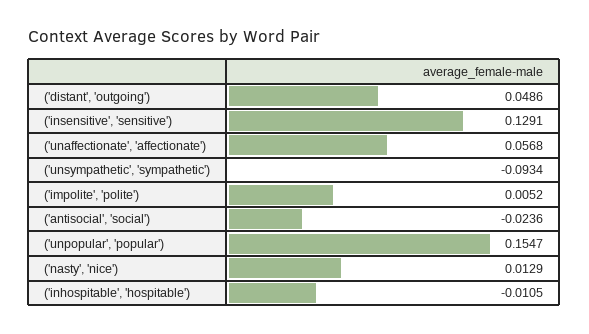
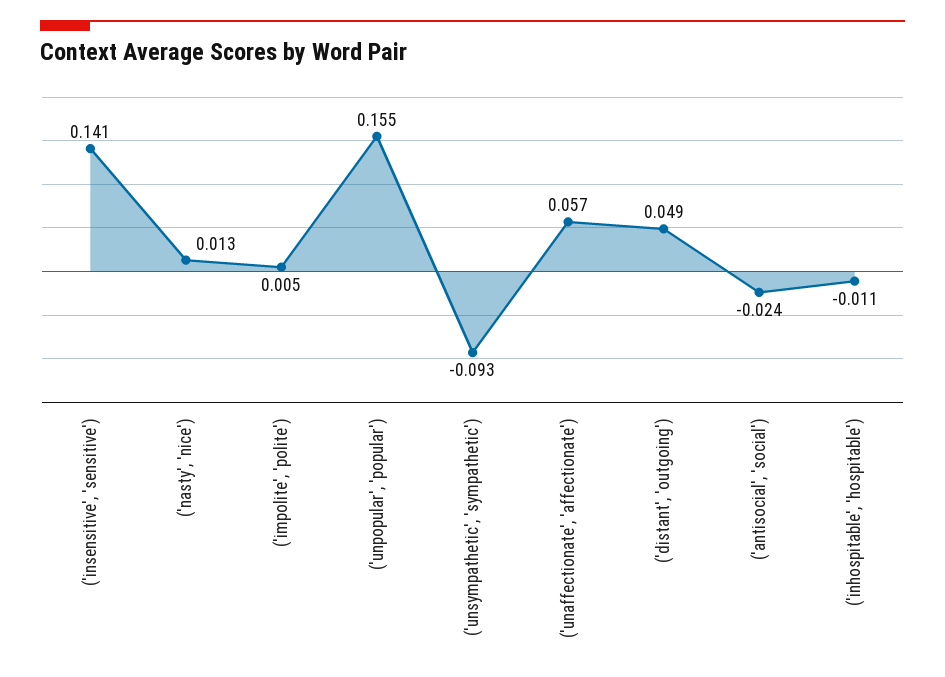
('insensitive', 'sensitive'): 0.1291 -> 0.141

